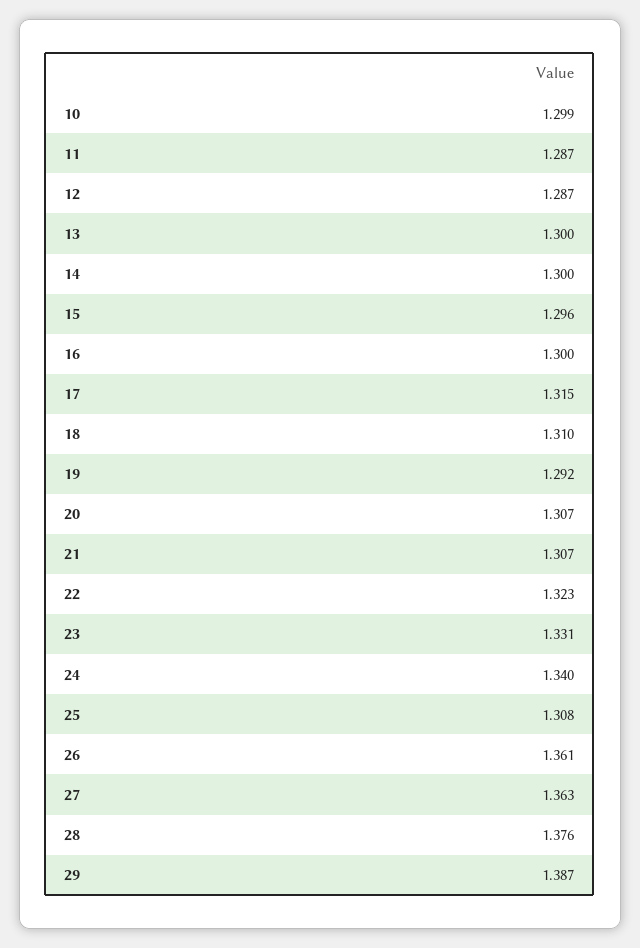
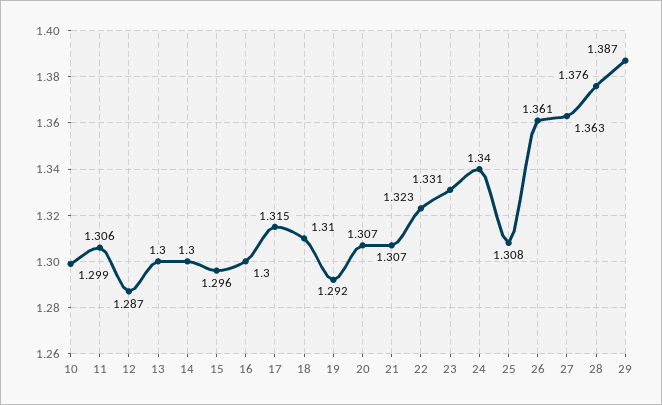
11: 1.287 -> 1.306

